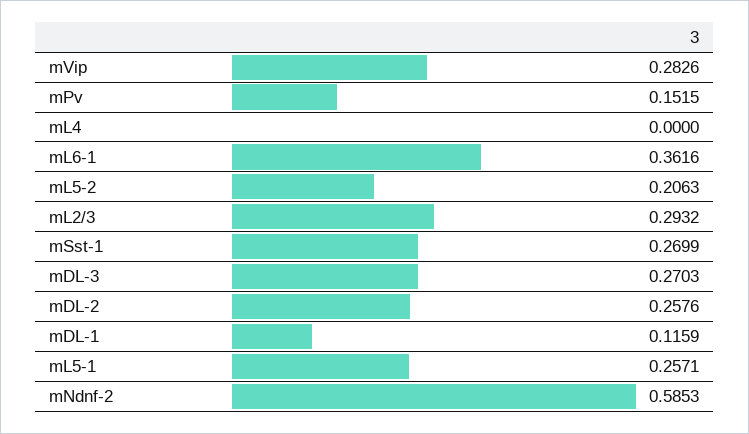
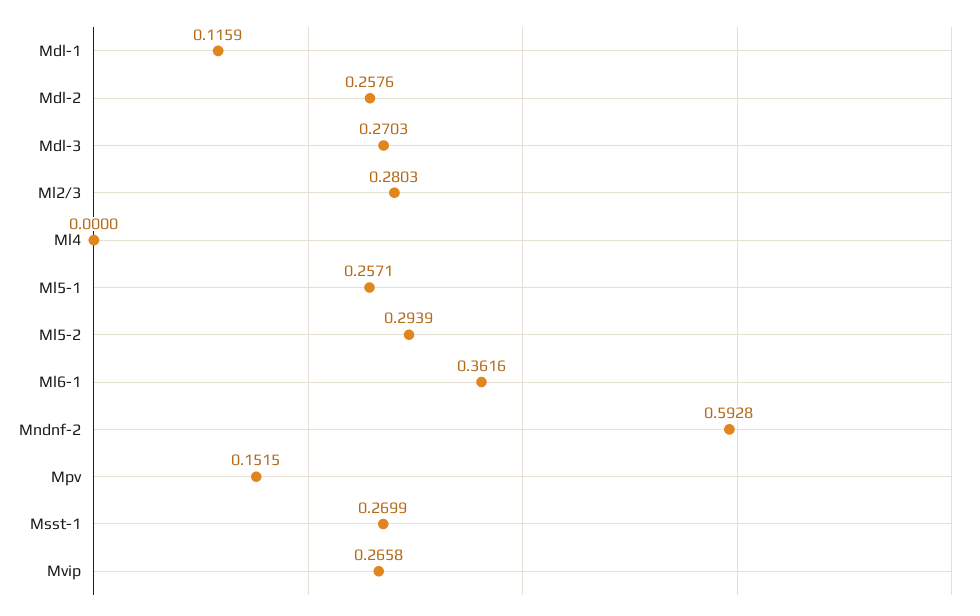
mVip: 0.2826 -> 0.2658
mL5-2: 0.2063 -> 0.2939
mL2/3: 0.2932 -> 0.2803
mNdnf-2: 0.5853 -> 0.5928

